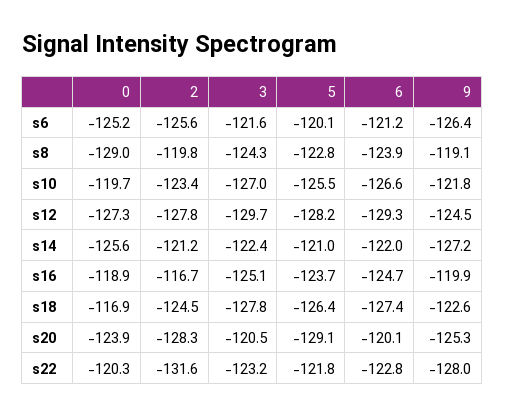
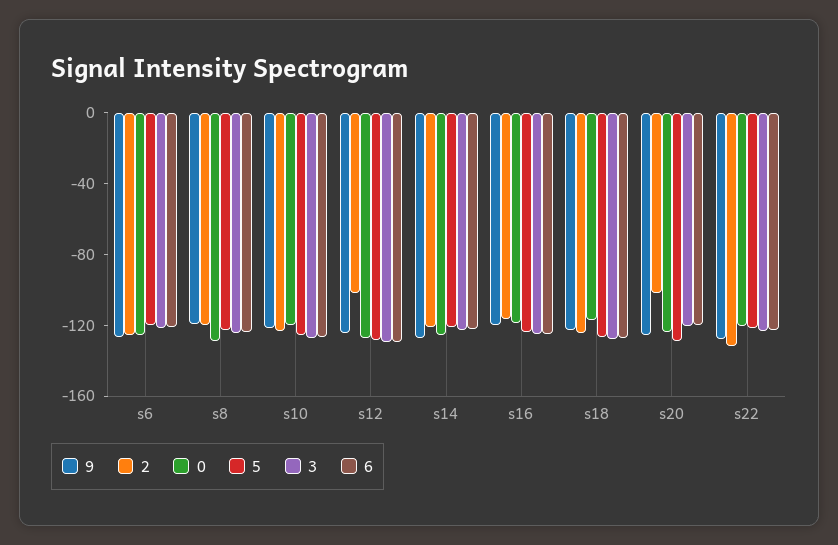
2, s12: -127.8 -> -100
2, s20: -128.3 -> -100

